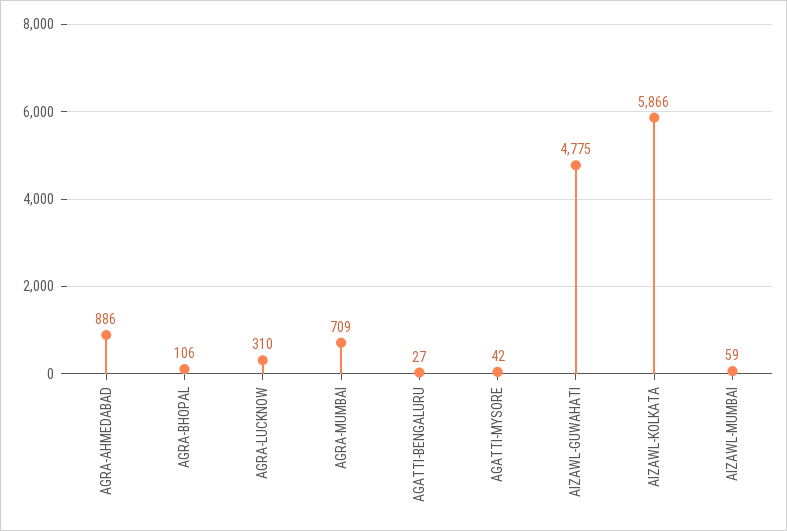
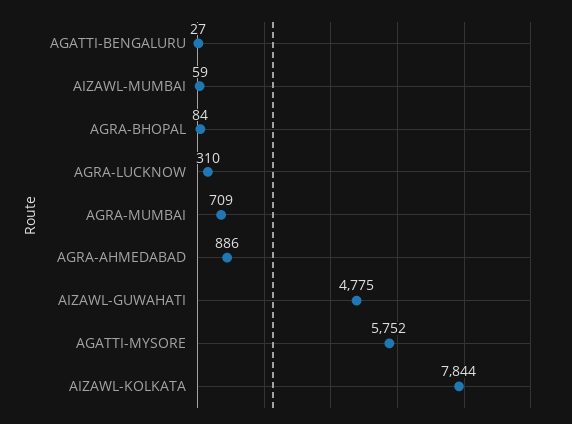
AGRA-BHOPAL: 106 -> 84
AGATTI-MYSORE: 42 -> 5752
AIZAWL-KOLKATA: 5866 -> 7844

